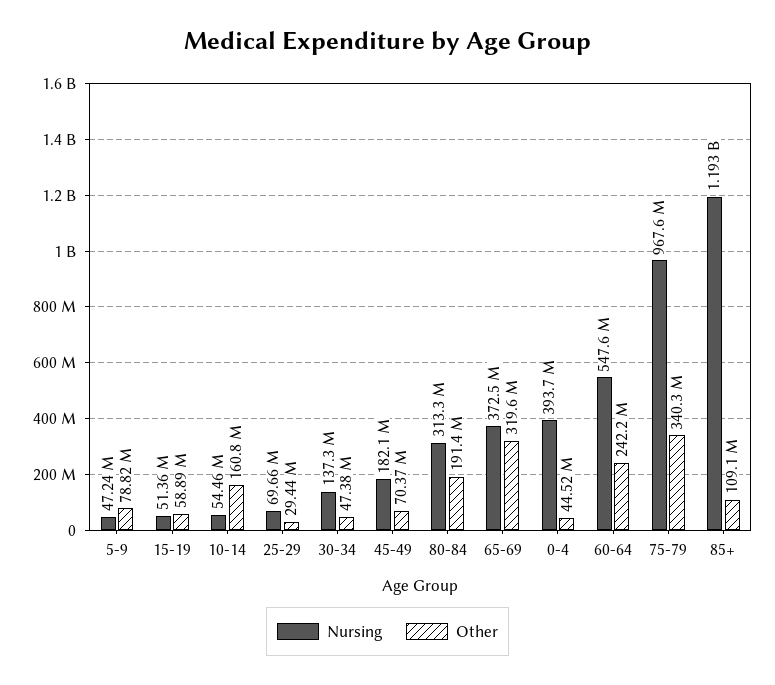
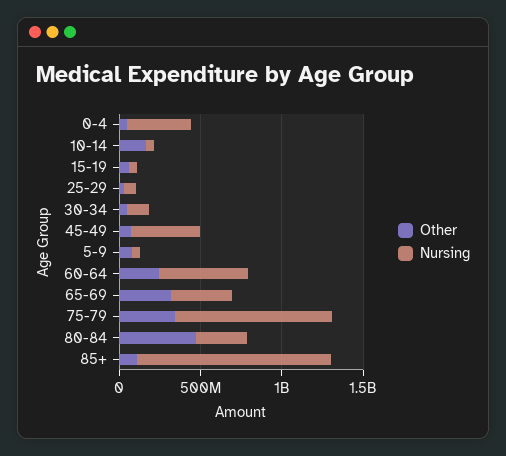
Nursing, 45-49: 182100000 -> 400000000
Other, 80-84: 191400000 -> 500000000

